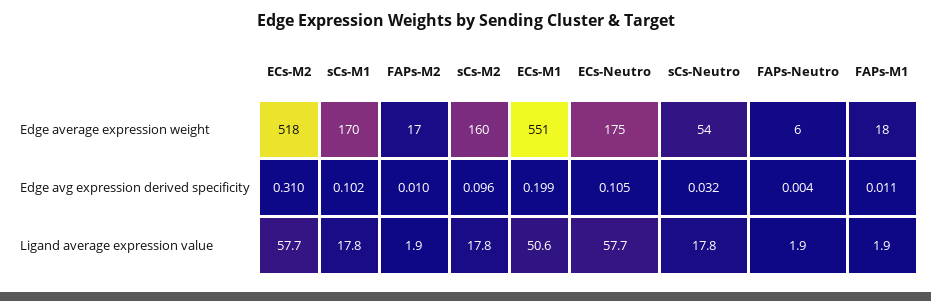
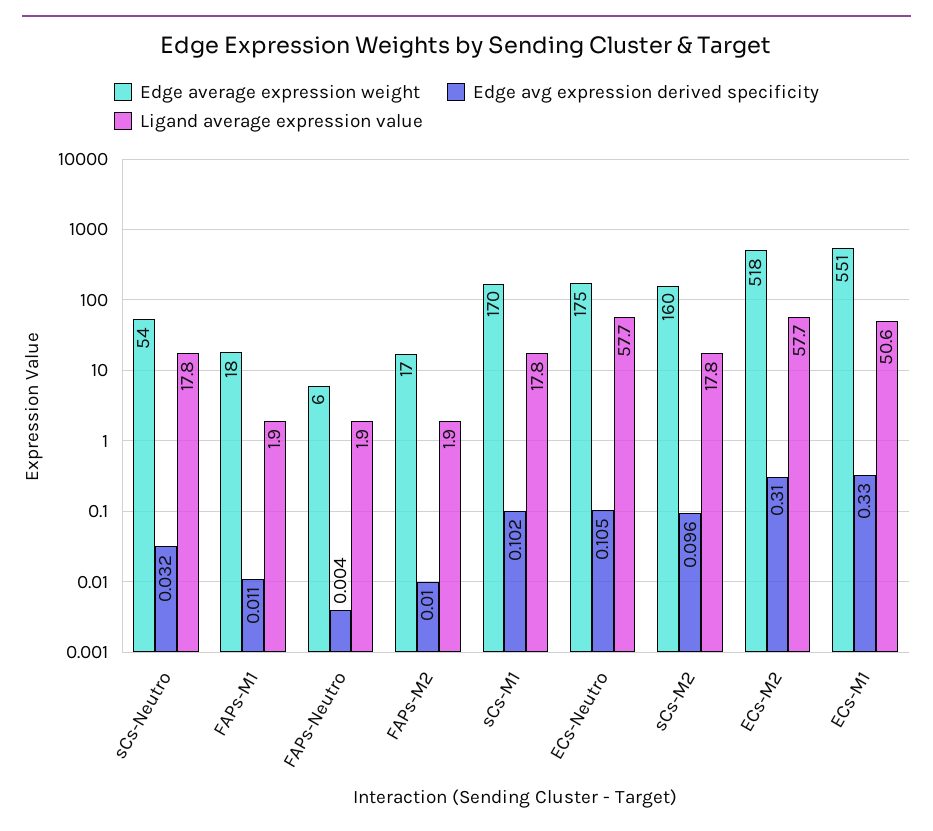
Edge avg expression derived specificity, ECs-M1: 0.199 -> 0.33

